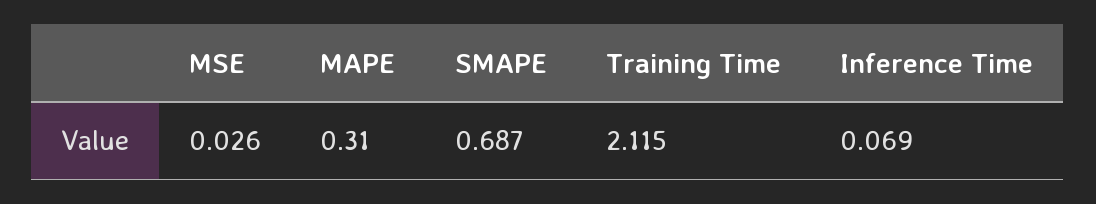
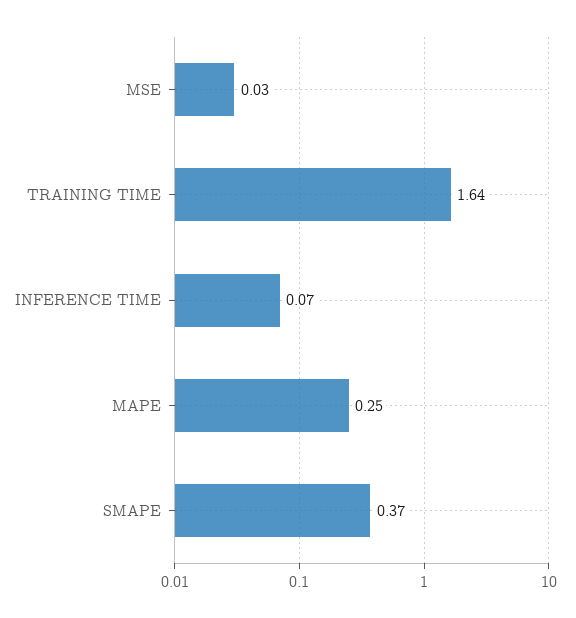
MAPE: 0.31 -> 0.25
SMAPE: 0.687 -> 0.37
Training Time: 2.115 -> 1.64

